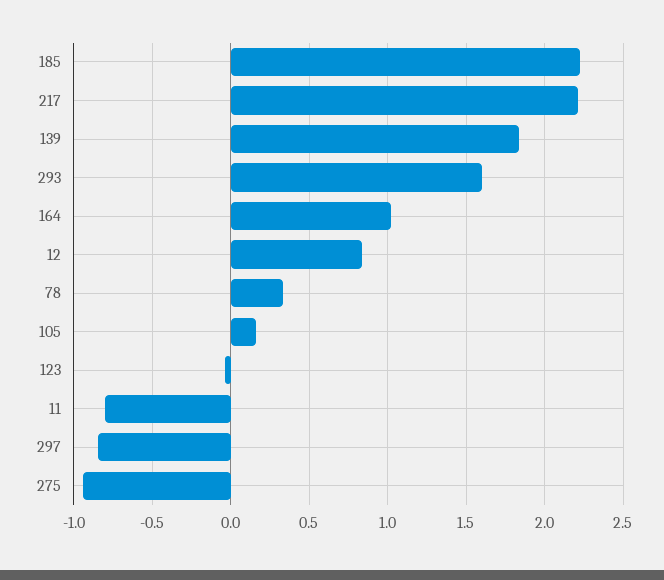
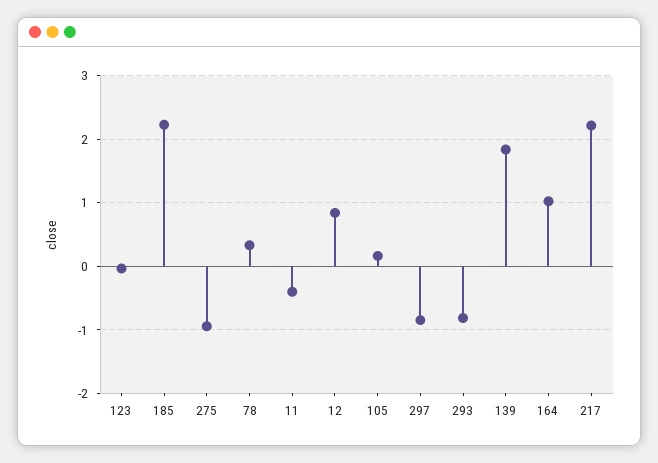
293: 1.6 -> -0.8
11: -0.8 -> -0.4

